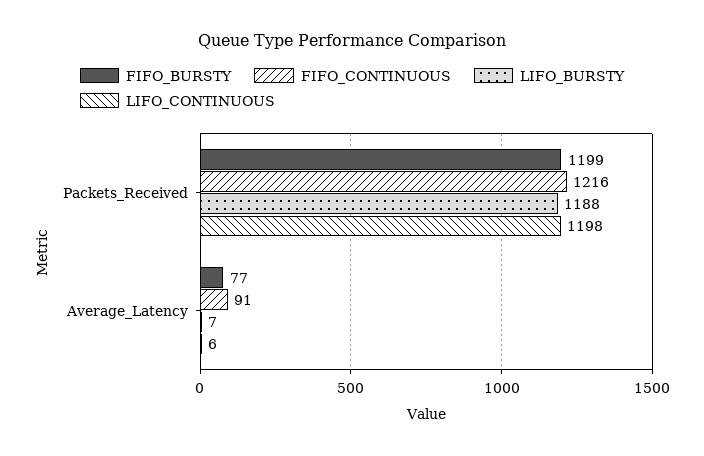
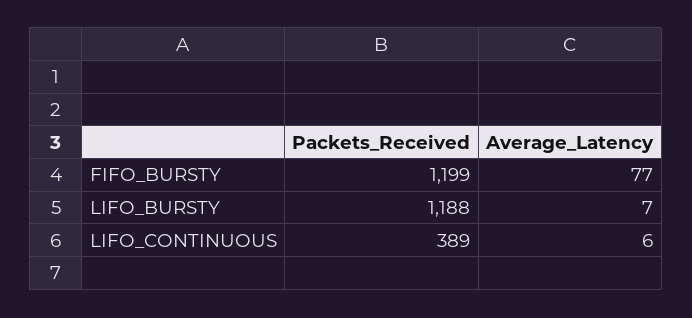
FIFO_CONTINUOUS, Packets_Received: 1216 -> none
LIFO_CONTINUOUS, Packets_Received: 1198 -> 389
FIFO_CONTINUOUS, Average_Latency: 91 -> none

